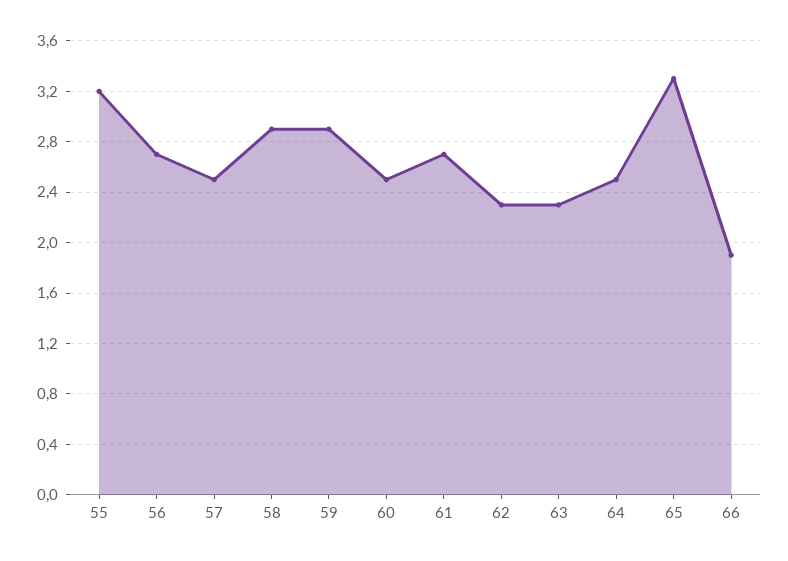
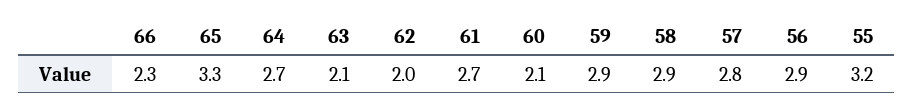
56: 2.7 -> 2.9
57: 2.5 -> 2.8
60: 2.5 -> 2.1
62: 2.3 -> 2
63: 2.3 -> 2.1
64: 2.5 -> 2.7
66: 1.9 -> 2.3

